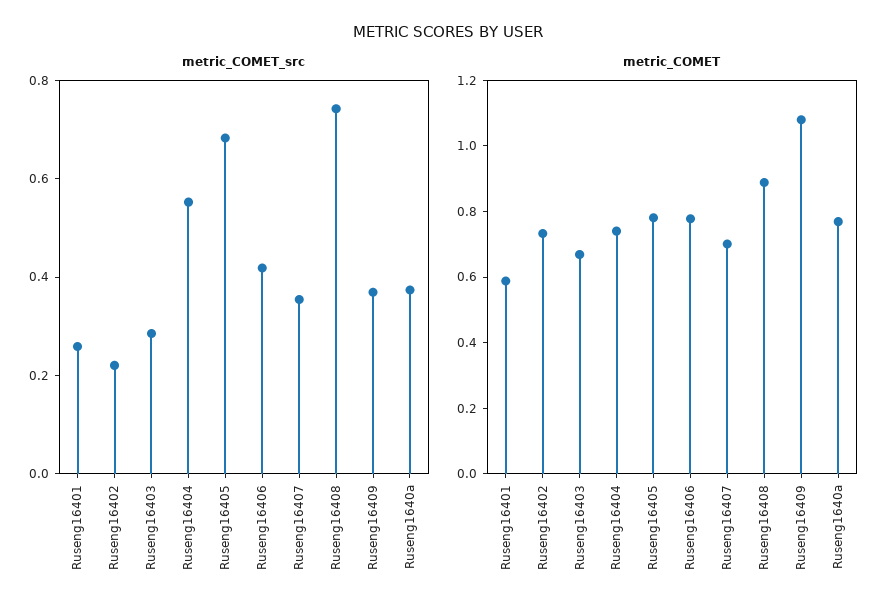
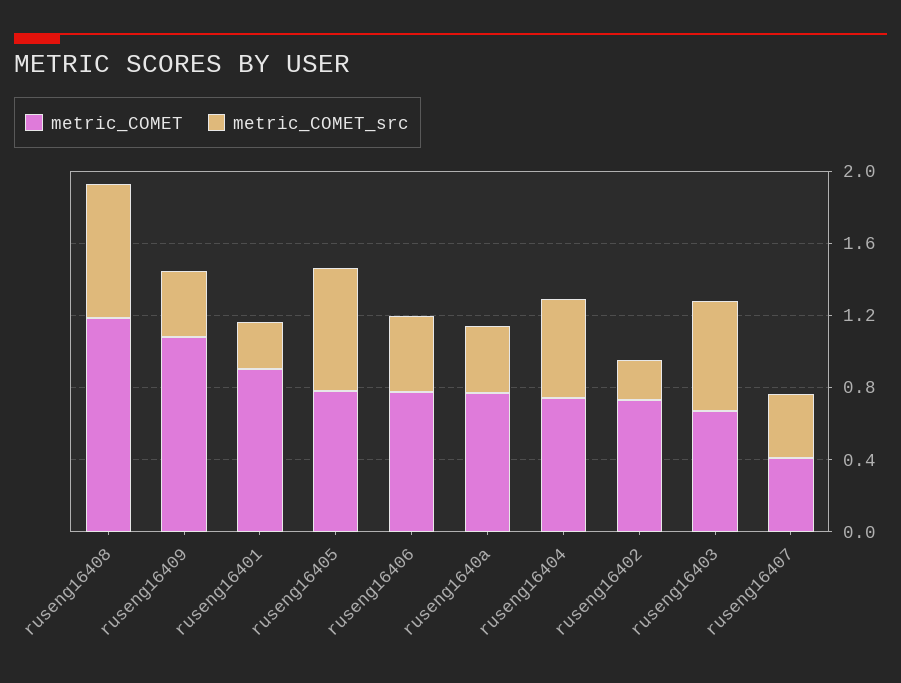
metric_COMET_src, Ruseng16403: 0.3 -> 0.6
metric_COMET, Ruseng16401: 0.6 -> 0.9
metric_COMET, Ruseng16407: 0.7 -> 0.4
metric_COMET, Ruseng16408: 0.9 -> 1.2

